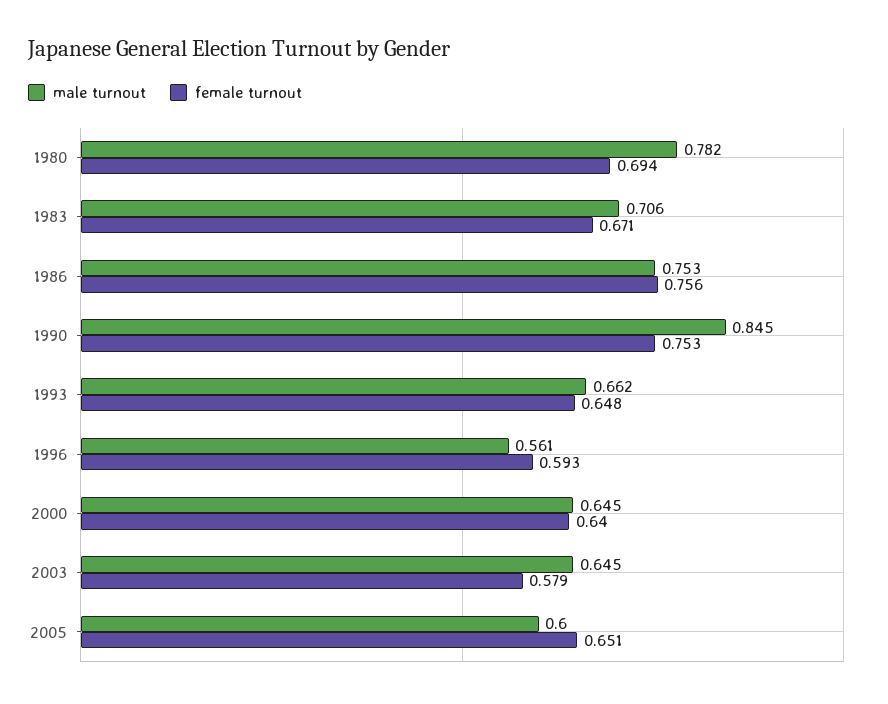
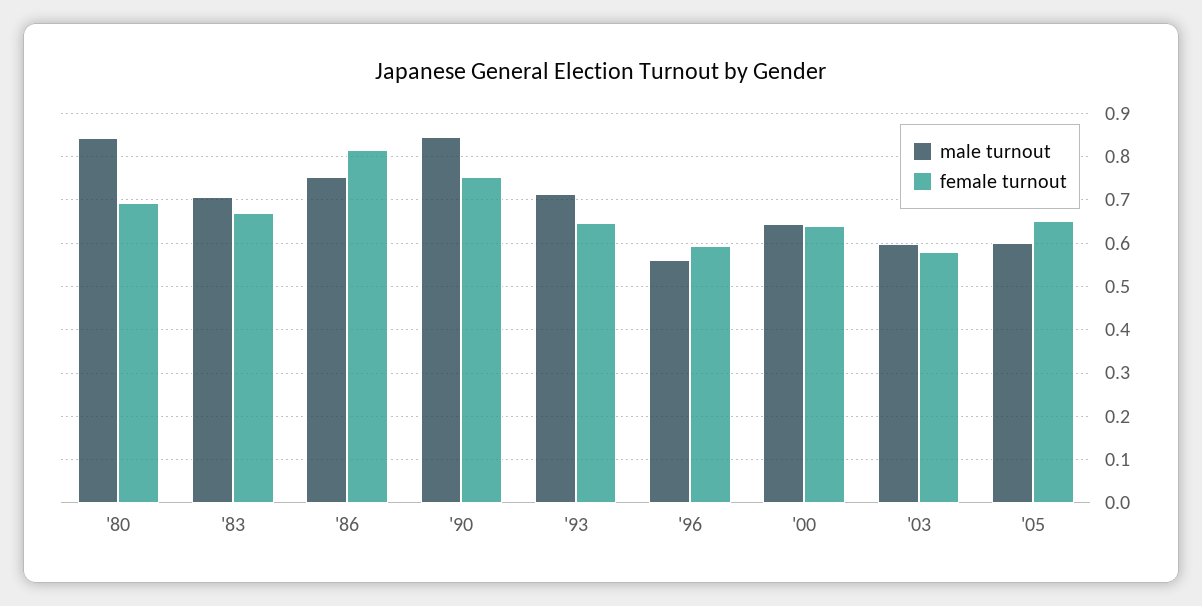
male turnout, 1980: 0.782 -> 0.84
female turnout, 1986: 0.756 -> 0.82
male turnout, 1993: 0.662 -> 0.72
male turnout, 2003: 0.645 -> 0.6

